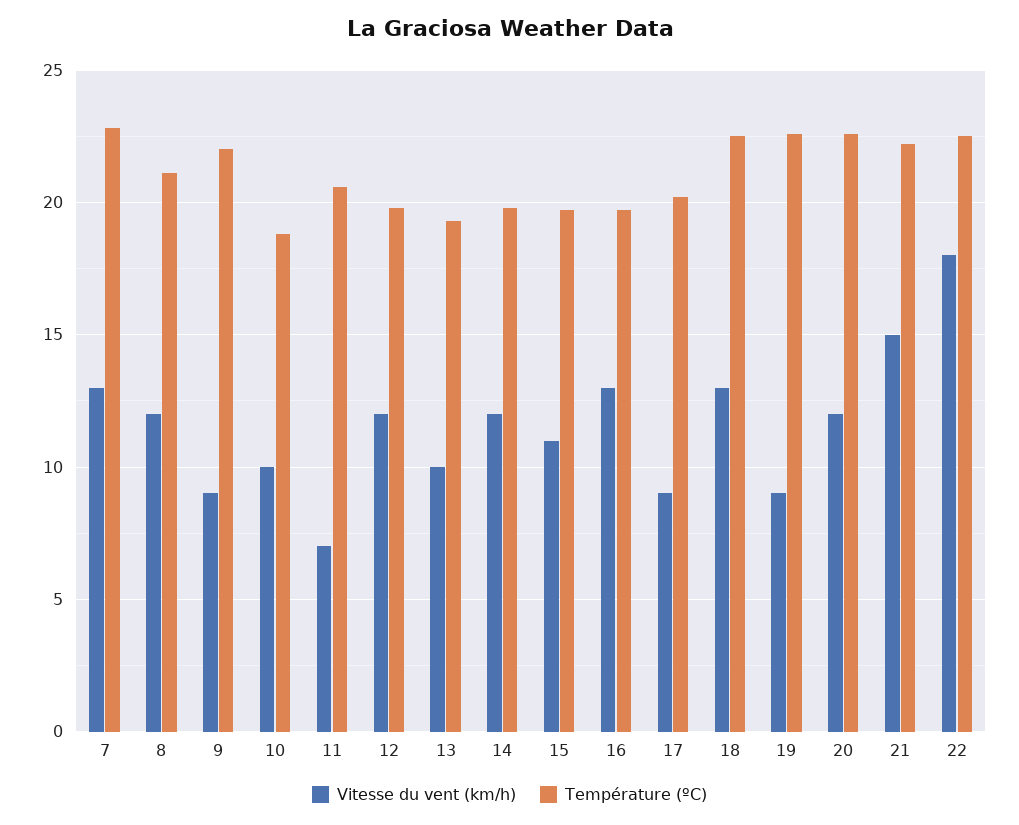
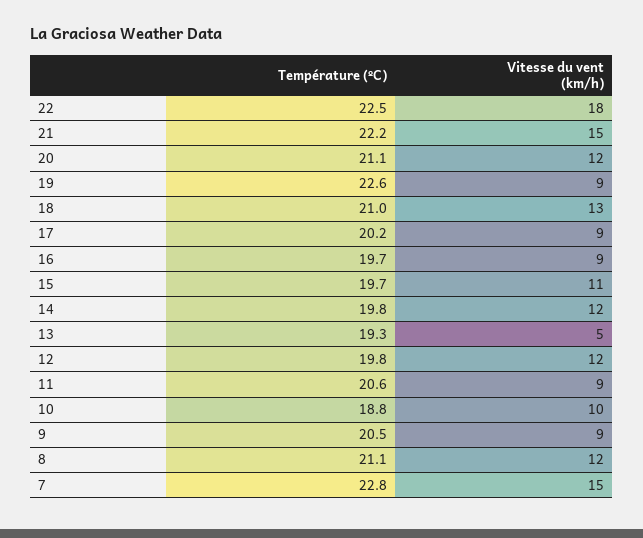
Vitesse du vent (km/h), 7: 13 -> 15
Température (ºC), 9: 22 -> 20.5
Vitesse du vent (km/h), 11: 7 -> 9
Vitesse du vent (km/h), 13: 10 -> 5
Vitesse du vent (km/h), 16: 13 -> 9
Température (ºC), 18: 22.5 -> 21
Température (ºC), 20: 22.5 -> 21.1

